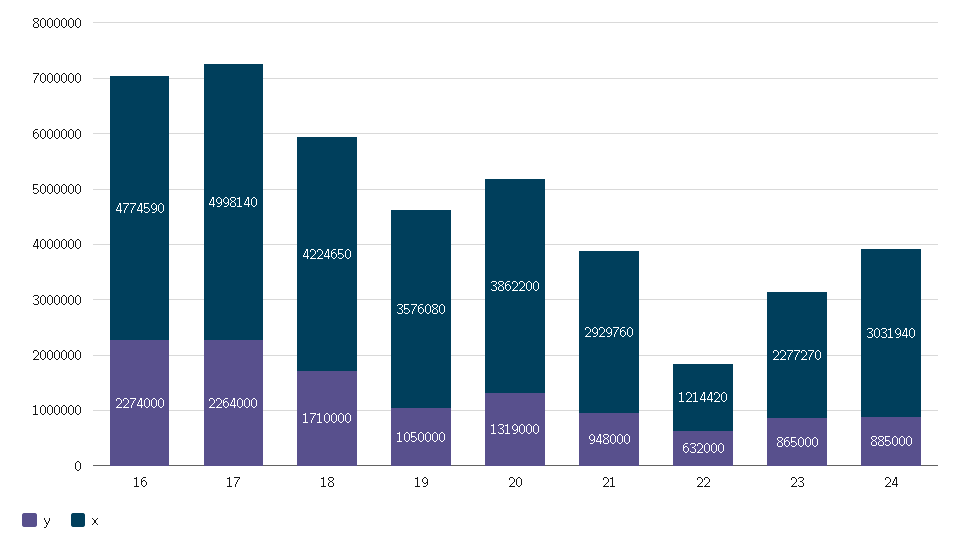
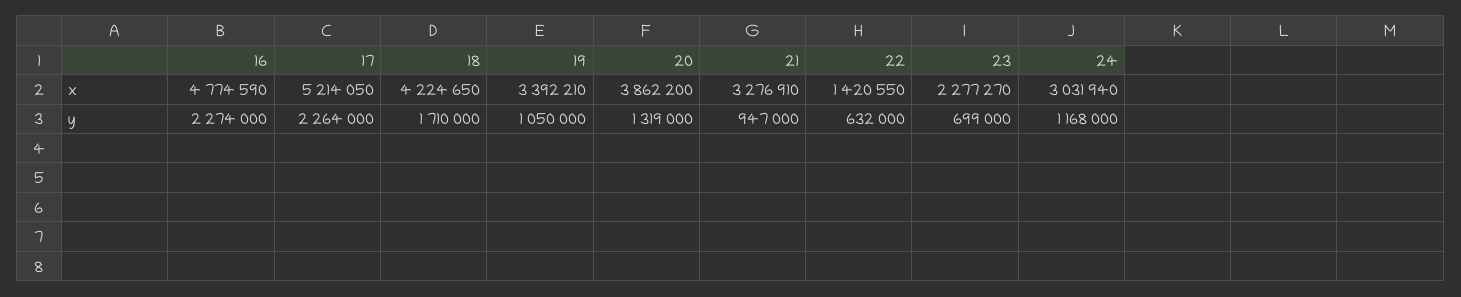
x, 17: 4998140 -> 5214050
x, 19: 3576080 -> 3392210
y, 21: 948000 -> 947000
x, 21: 2929760 -> 3276910
x, 22: 1214420 -> 1420550
y, 23: 865000 -> 699000
y, 24: 885000 -> 1168000

